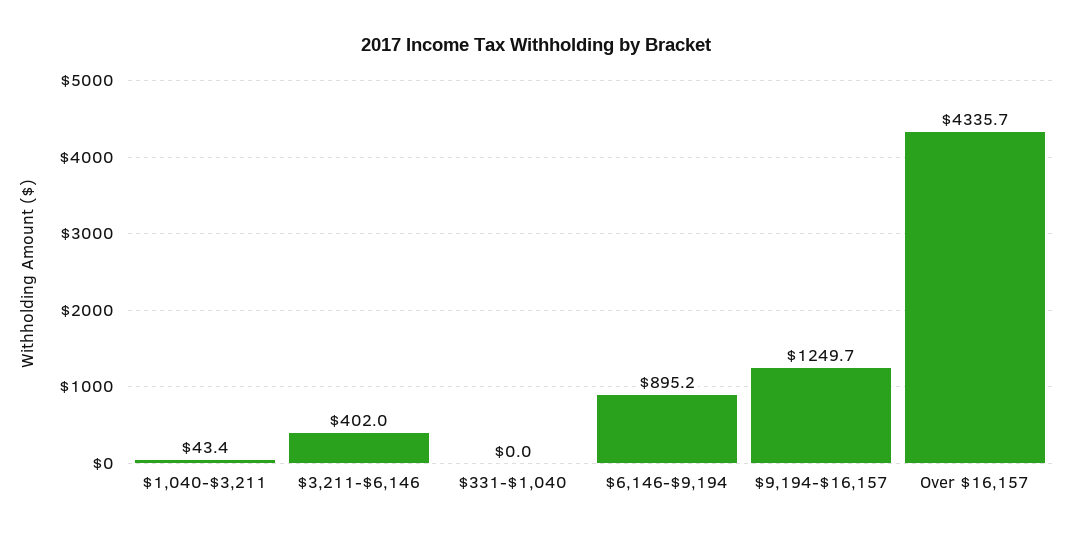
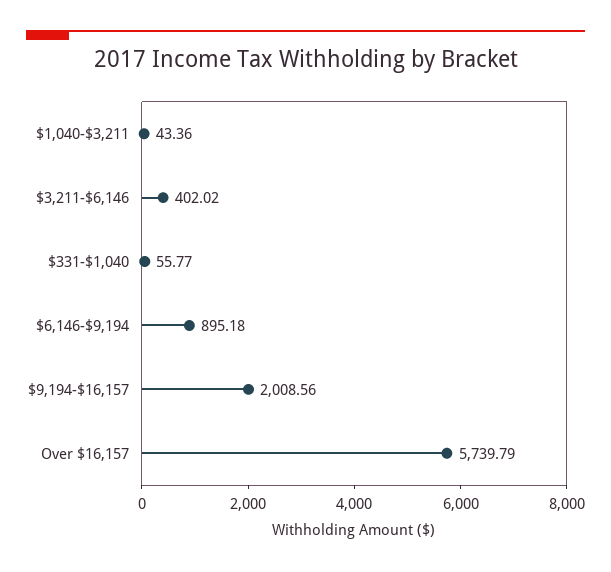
$331-$1,040: 0 -> 55.77
$9,194-$16,157: 1249.7 -> 2008.56
Over $16,157: 4335.7 -> 5739.79

